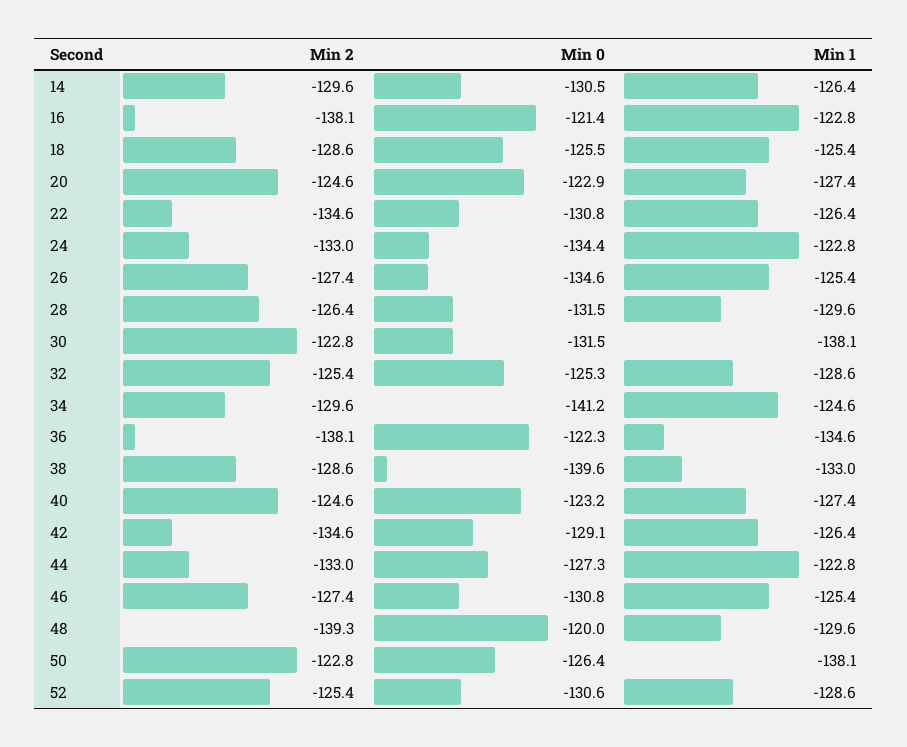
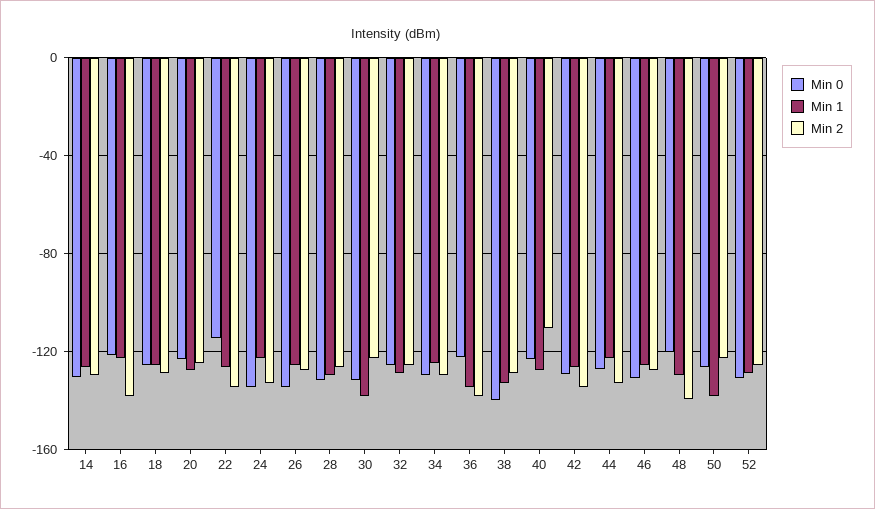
Min 0, 22: -130.8 -> -115
Min 0, 34: -141.2 -> -130
Min 2, 40: -124.6 -> -110

